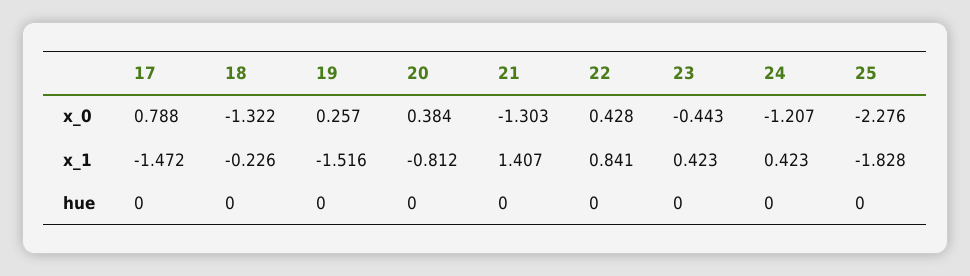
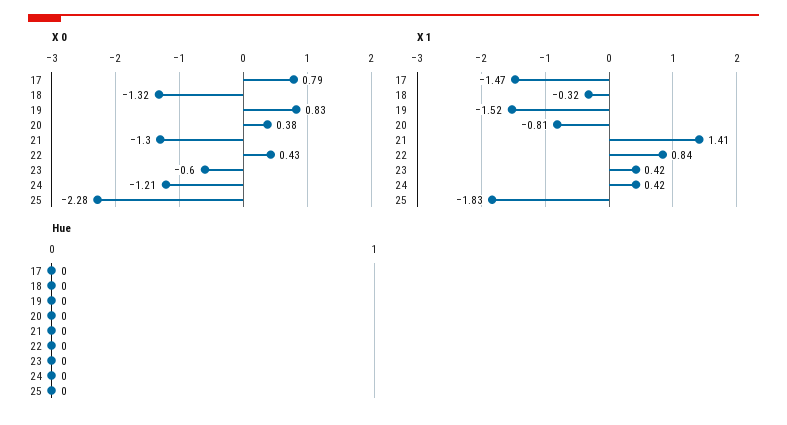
x_0, 19: 0.257 -> 0.83
x_0, 23: -0.443 -> -0.6
x_1, 18: -0.226 -> -0.32

